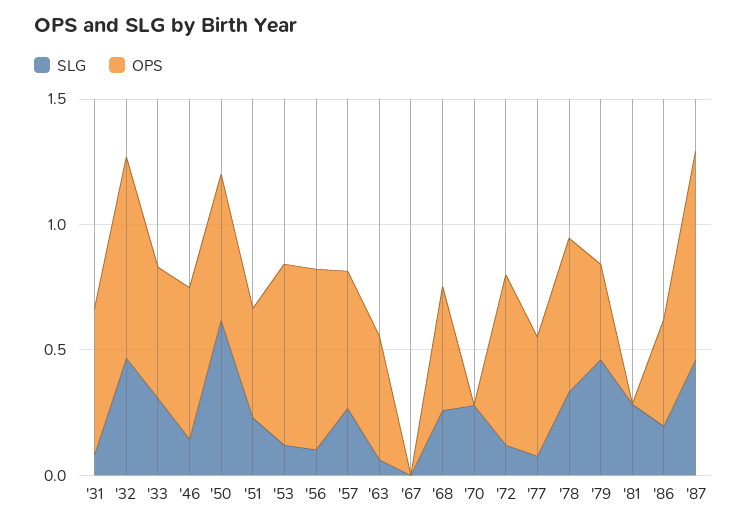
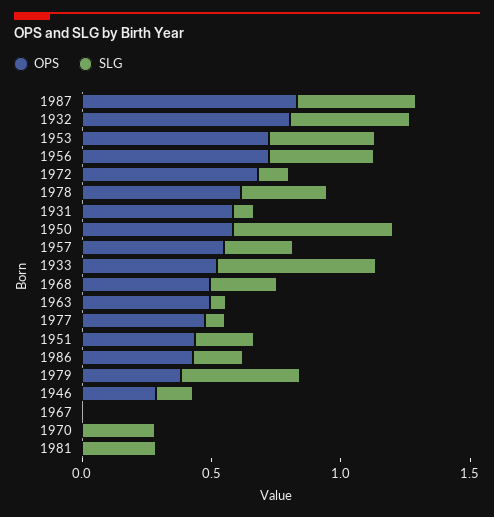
SLG, '33: 0.3 -> 0.6
OPS, '46: 0.6 -> 0.3
SLG, '53: 0.1 -> 0.4
SLG, '56: 0.1 -> 0.4

